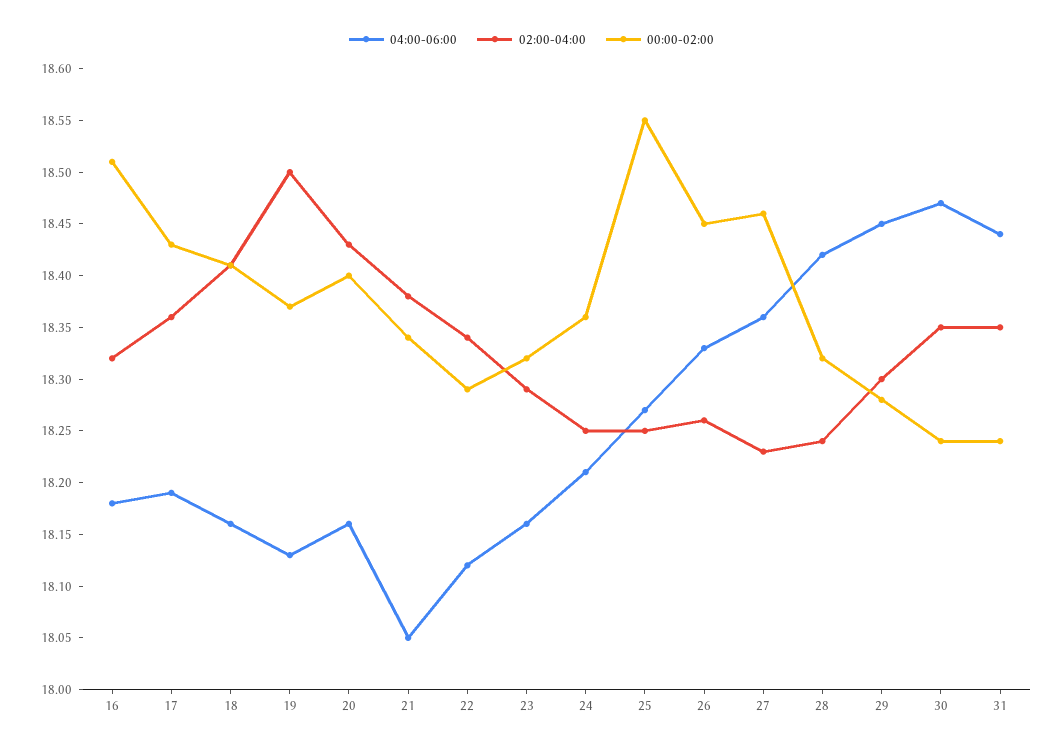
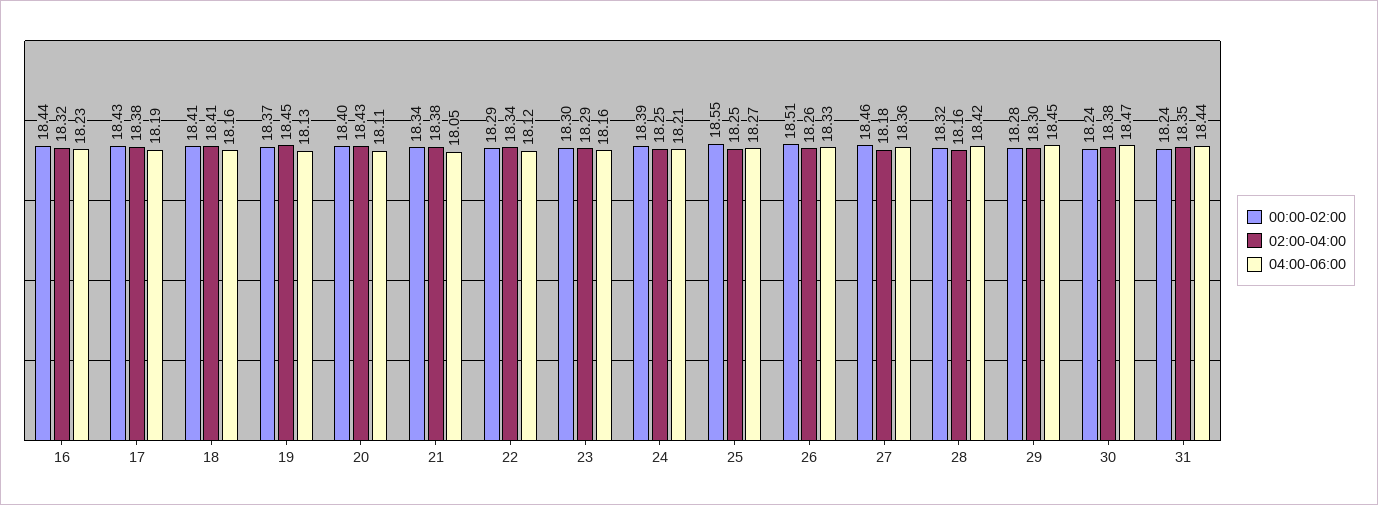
04:00-06:00, 16: 18.18 -> 18.23
00:00-02:00, 16: 18.51 -> 18.44
02:00-04:00, 17: 18.36 -> 18.38
02:00-04:00, 19: 18.5 -> 18.45
04:00-06:00, 20: 18.16 -> 18.11
00:00-02:00, 23: 18.32 -> 18.3
00:00-02:00, 24: 18.36 -> 18.39
00:00-02:00, 26: 18.45 -> 18.51
02:00-04:00, 27: 18.23 -> 18.18
02:00-04:00, 28: 18.24 -> 18.16
02:00-04:00, 30: 18.35 -> 18.38

